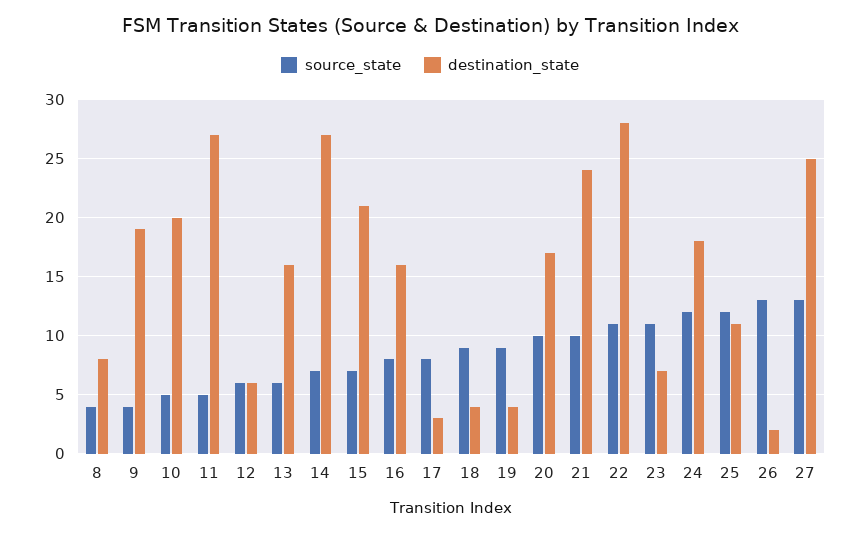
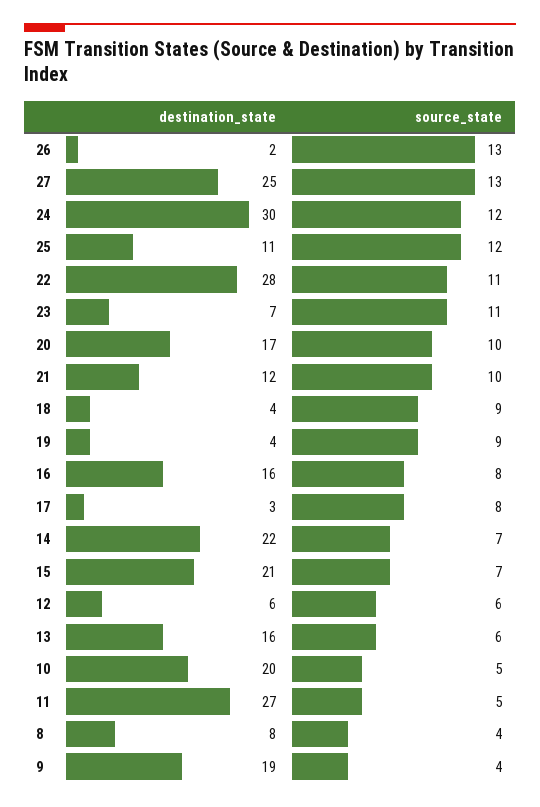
destination_state, 14: 27 -> 22
destination_state, 21: 24 -> 12
destination_state, 24: 18 -> 30

